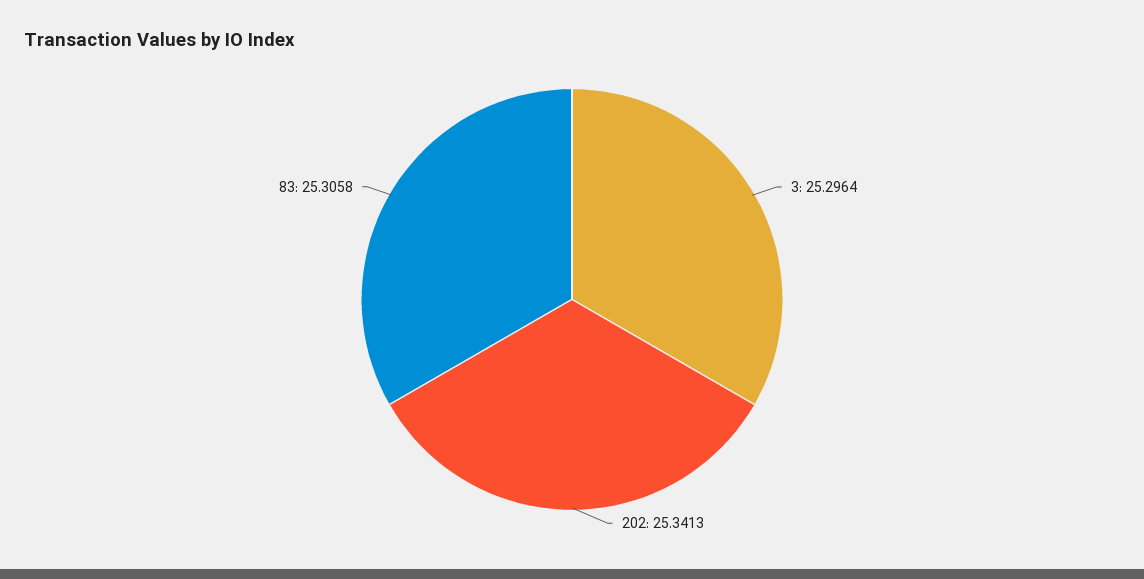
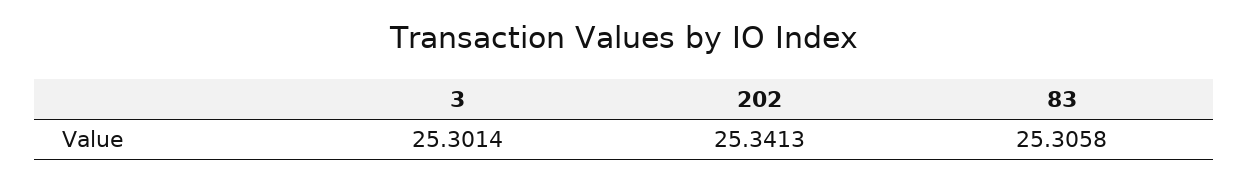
3: 25.2964 -> 25.3014

